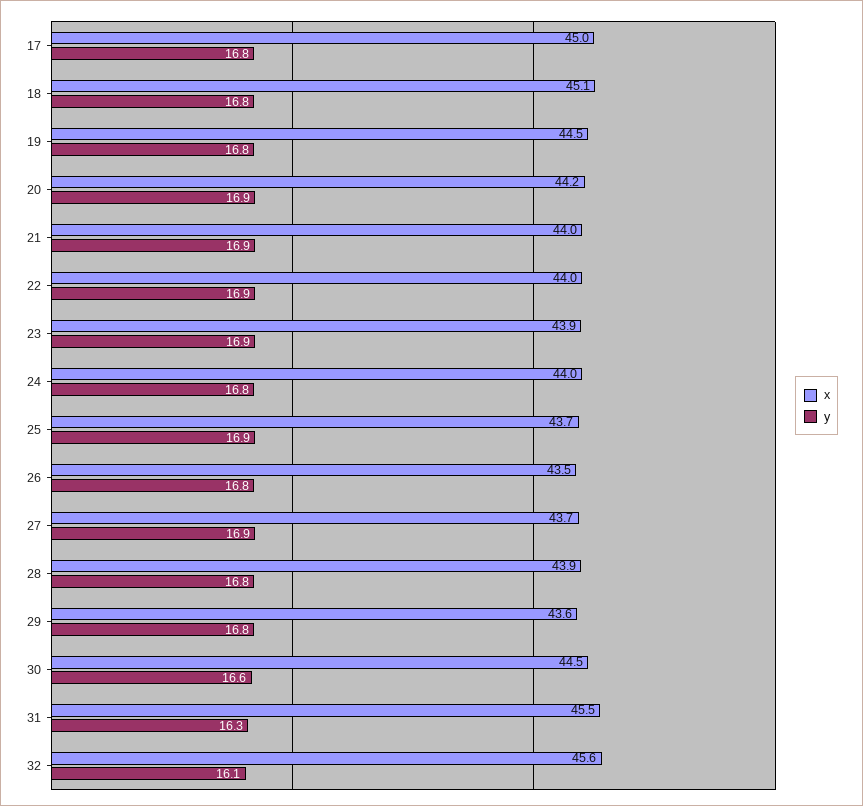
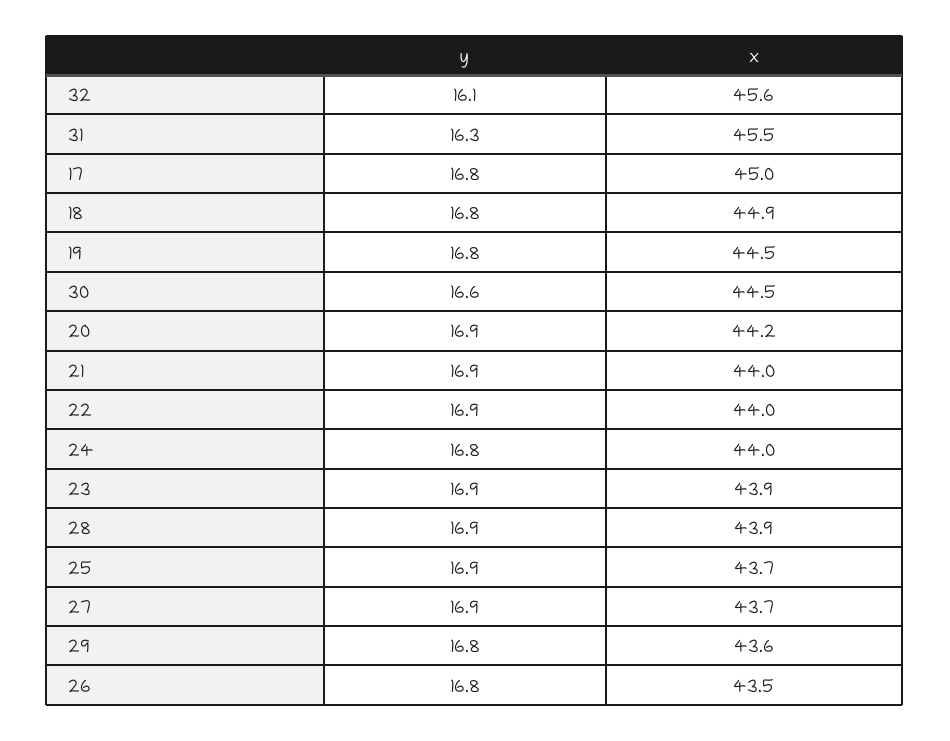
x, 18: 45.1 -> 44.9
y, 28: 16.8 -> 16.9

